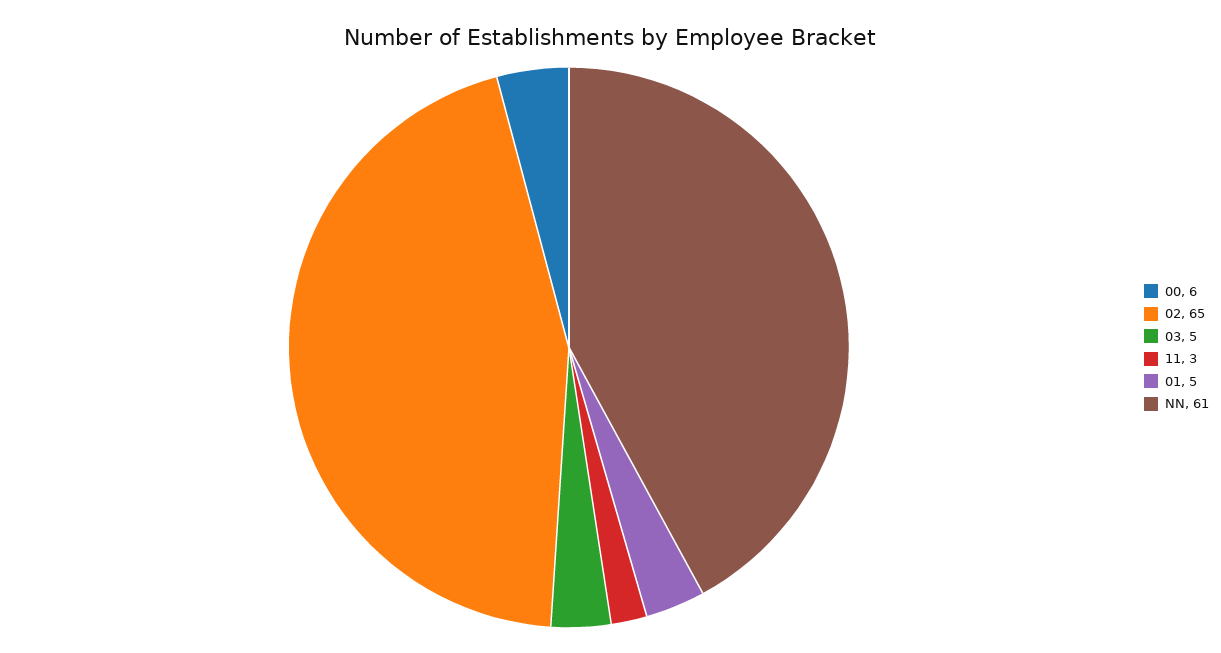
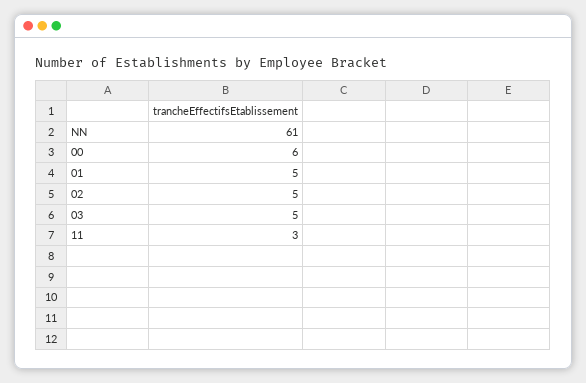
02: 65 -> 5

